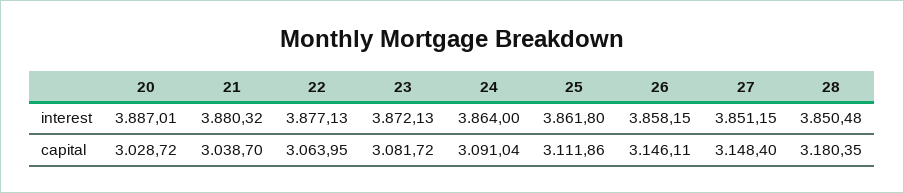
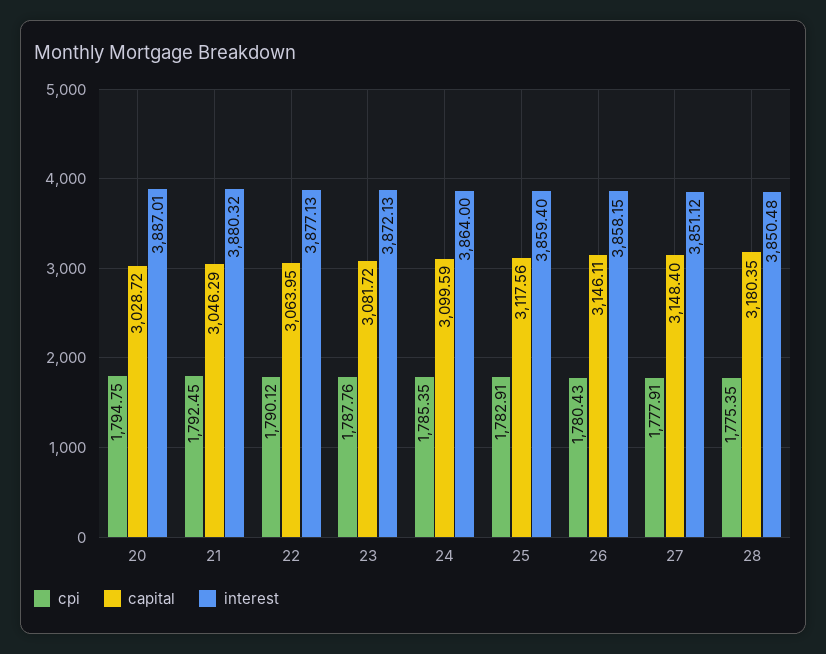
interest, 25: 3861.8 -> 3859.4
interest, 27: 3851.15 -> 3851.12
capital, 21: 3038.7 -> 3046.29
capital, 24: 3091.04 -> 3099.59
capital, 25: 3111.86 -> 3117.56
cpi, 20: none -> 1794.75
cpi, 21: none -> 1792.45
cpi, 22: none -> 1790.12
cpi, 23: none -> 1787.76
cpi, 24: none -> 1785.35
cpi, 25: none -> 1782.91
cpi, 26: none -> 1780.43
cpi, 27: none -> 1777.91
cpi, 28: none -> 1775.35

